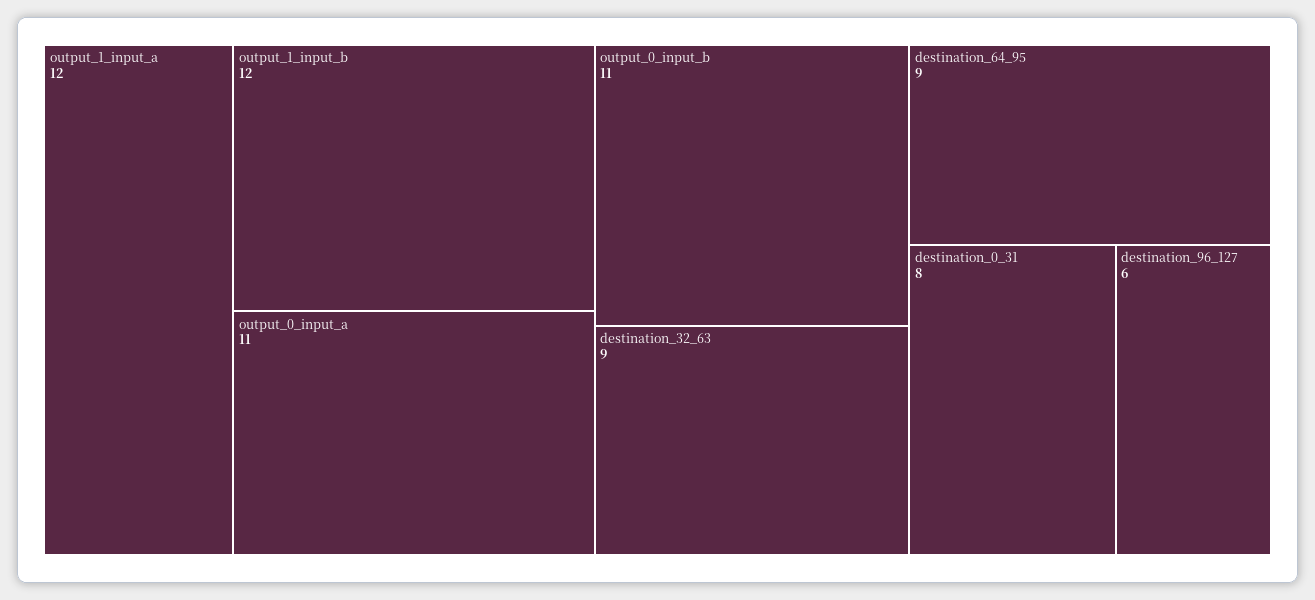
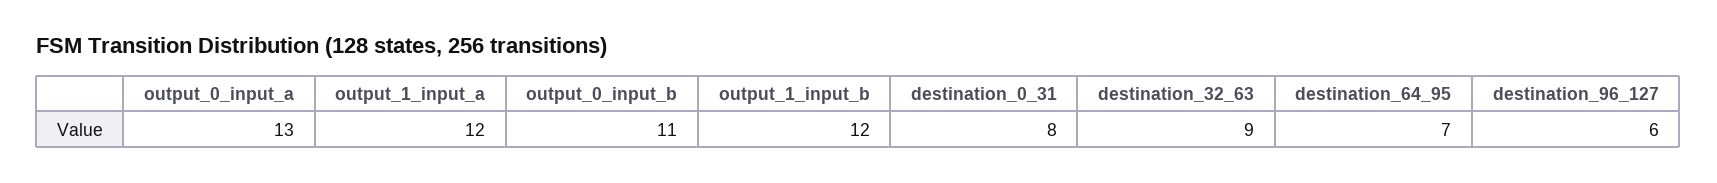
output_0_input_a: 11 -> 13
destination_64_95: 9 -> 7

